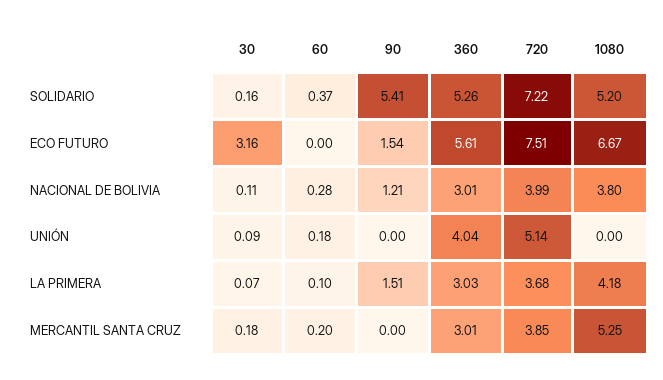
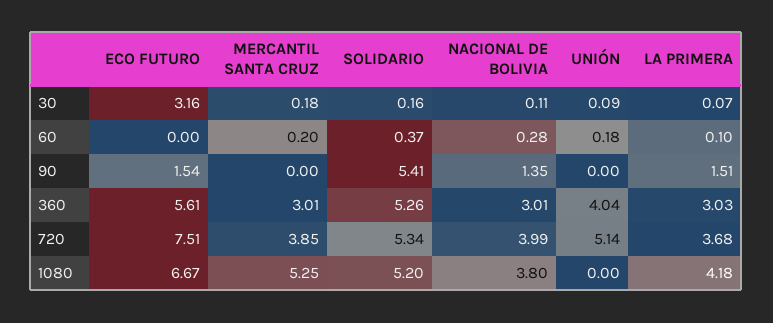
720, SOLIDARIO: 7.22 -> 5.34
90, NACIONAL DE BOLIVIA: 1.21 -> 1.35

